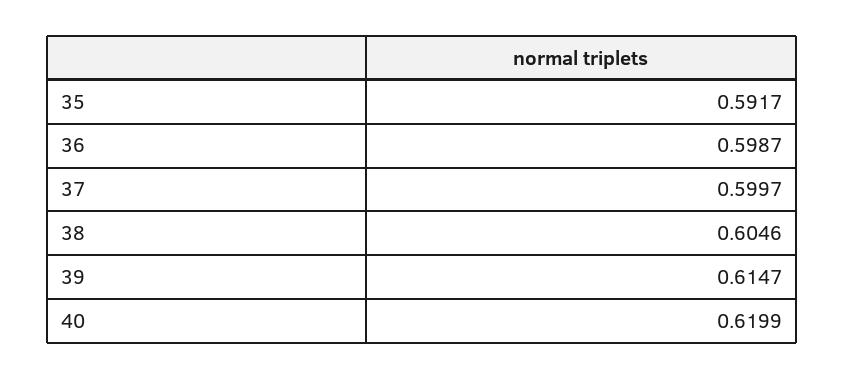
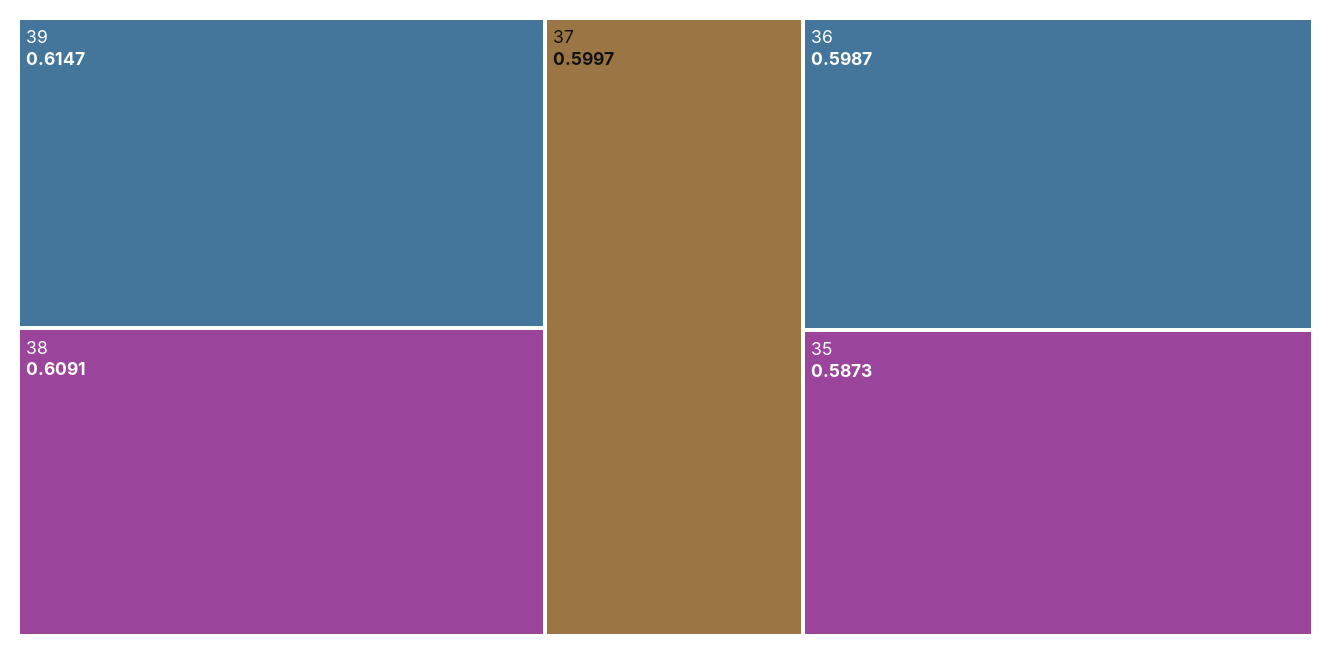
35: 0.5917 -> 0.5873
38: 0.6046 -> 0.6091
40: 0.6199 -> none

